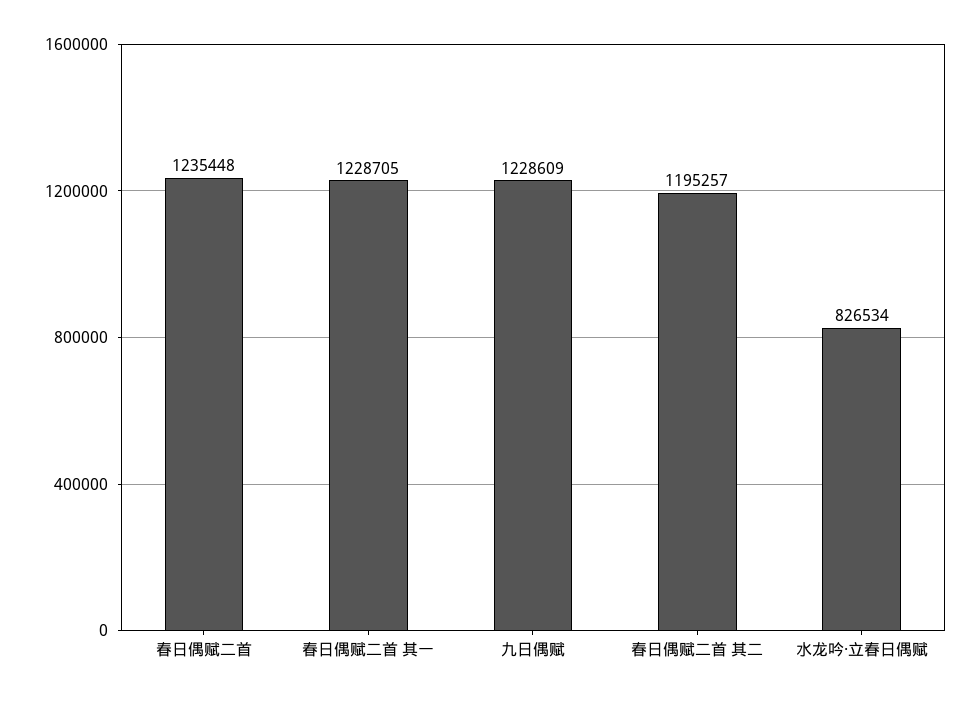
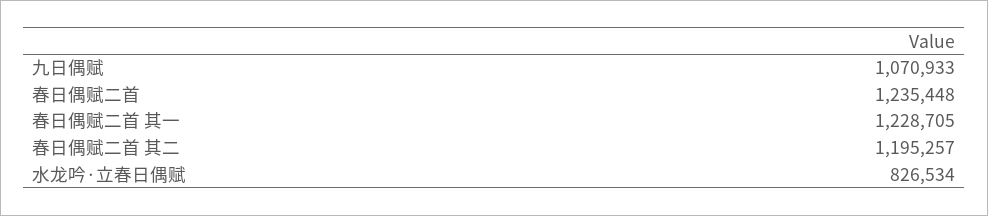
九日偶赋: 1228609 -> 1070933

